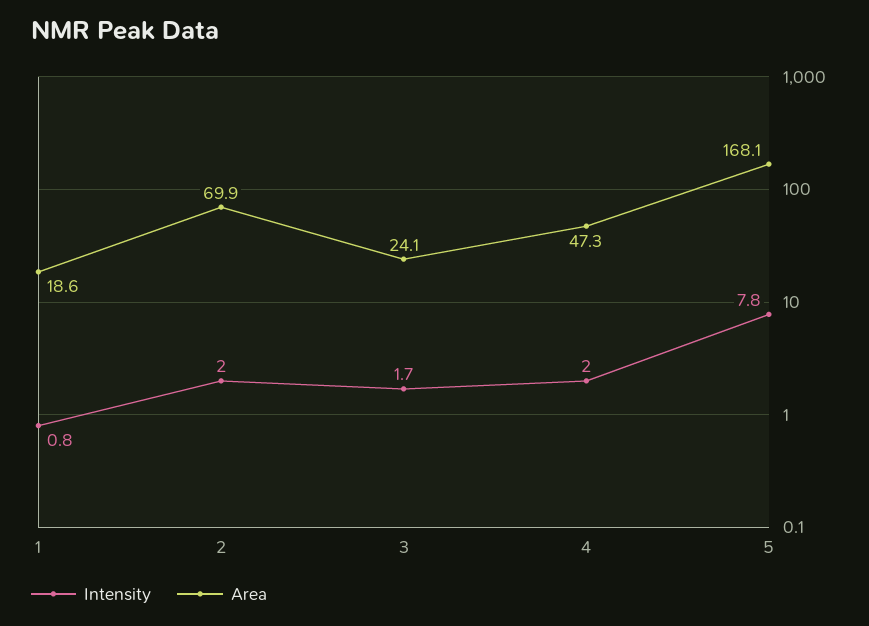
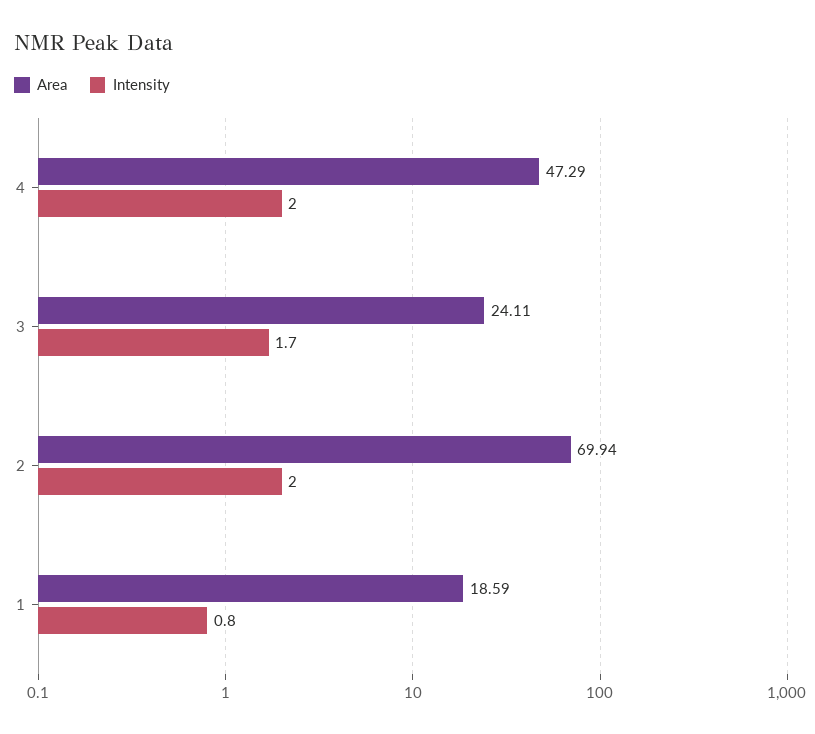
Intensity, 5: 7.8 -> none
Area, 5: 168.1 -> none

